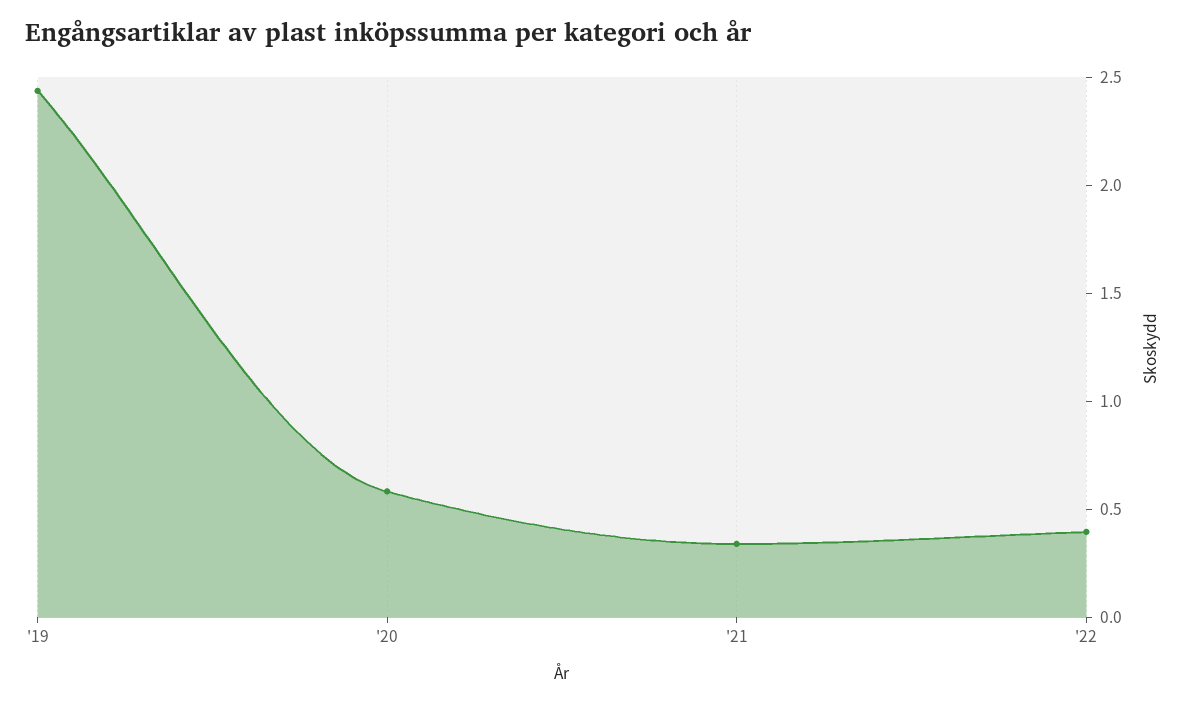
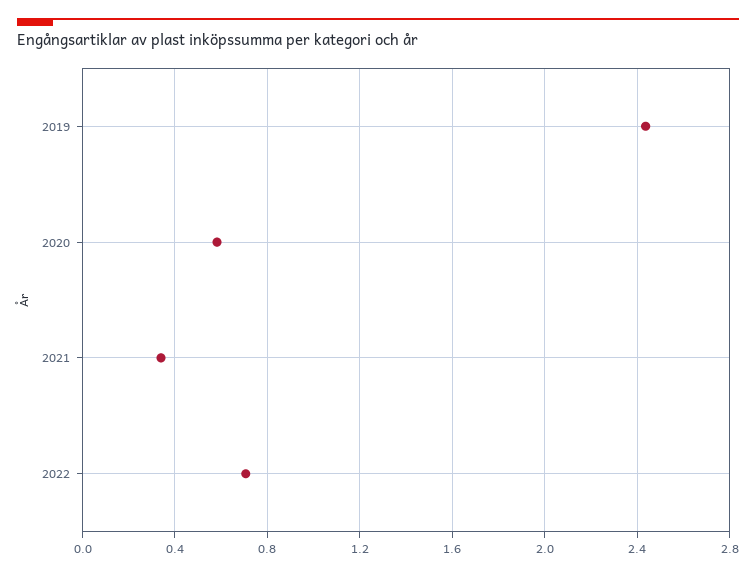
'22: 0.4 -> 0.7

